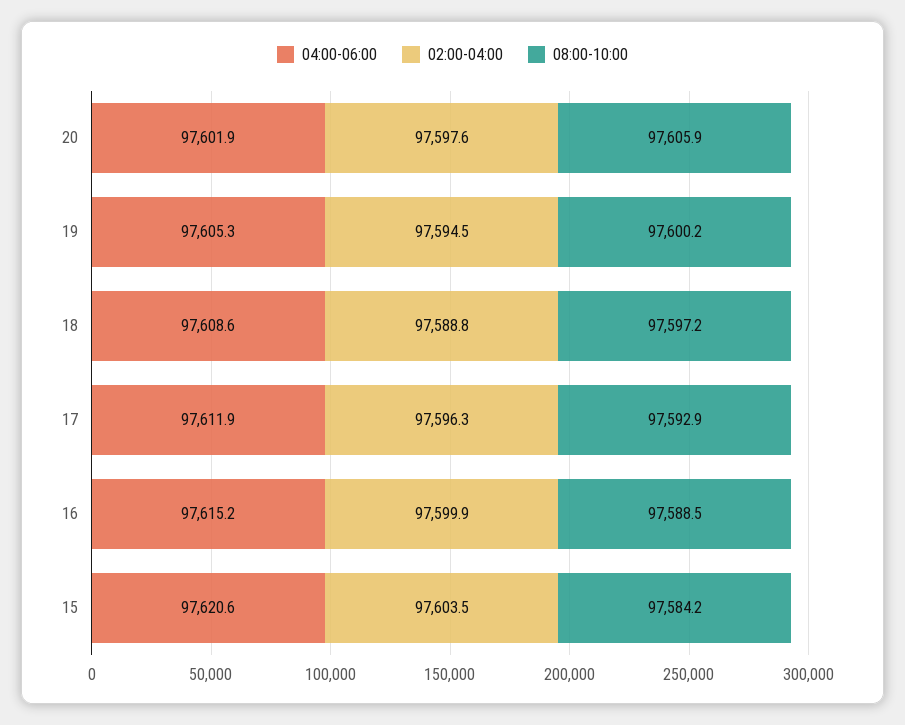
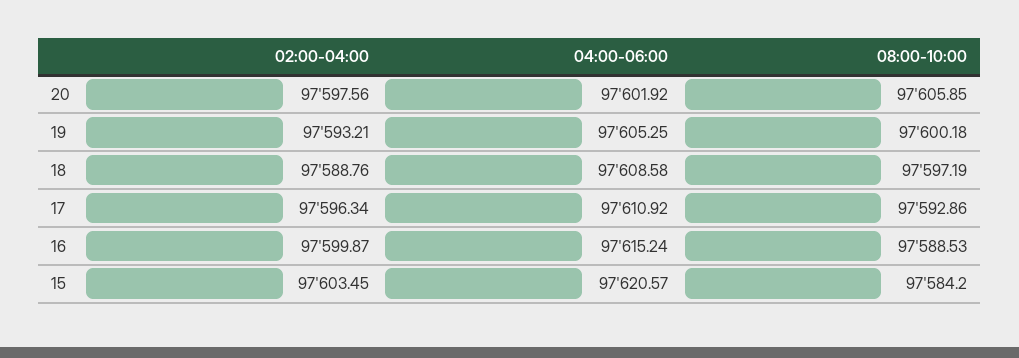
02:00-04:00, 19: 97594.5 -> 97593.21
04:00-06:00, 17: 97611.9 -> 97610.92

